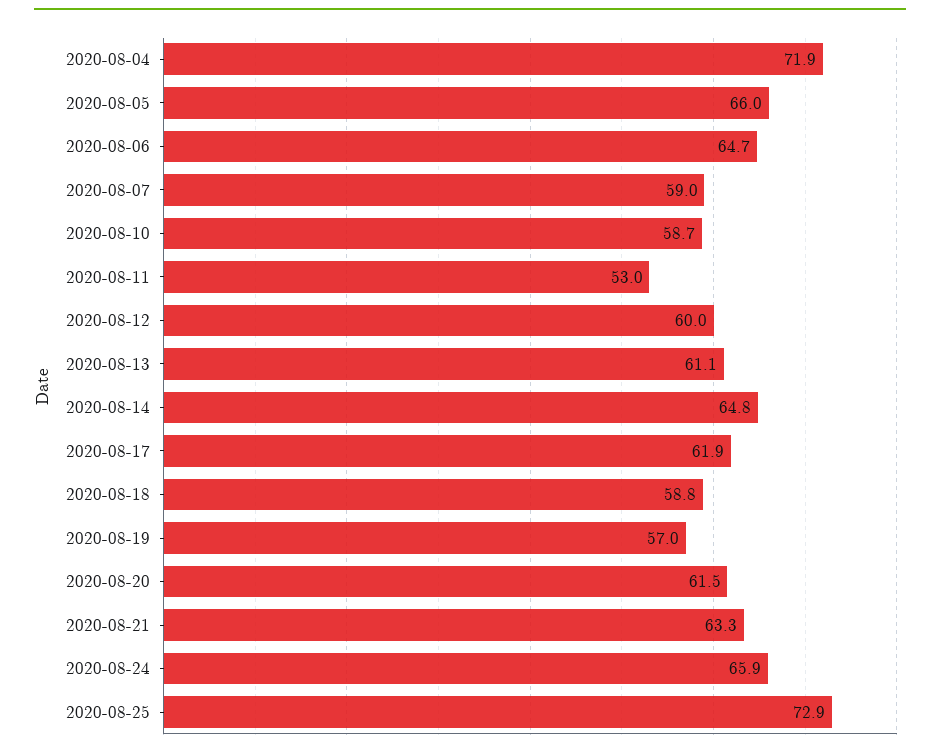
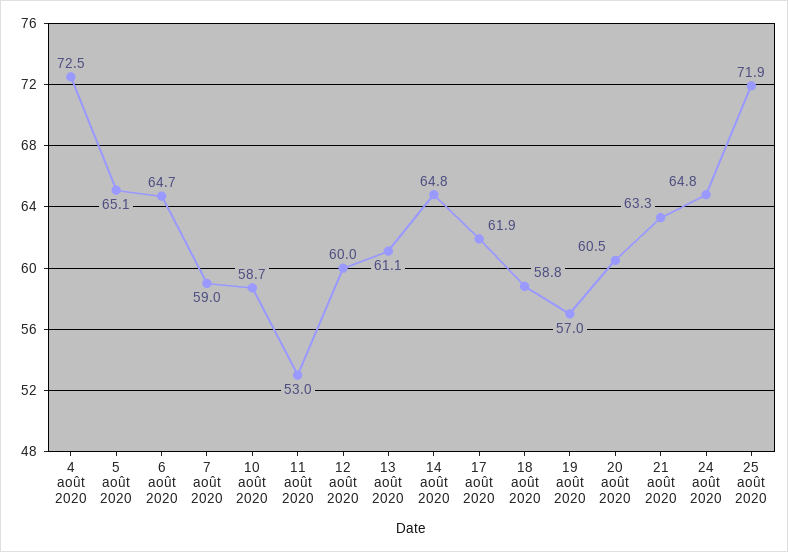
2020-08-04: 71.9 -> 72.5
2020-08-05: 66 -> 65.1
2020-08-20: 61.5 -> 60.5
2020-08-24: 65.9 -> 64.8
2020-08-25: 72.9 -> 71.9

